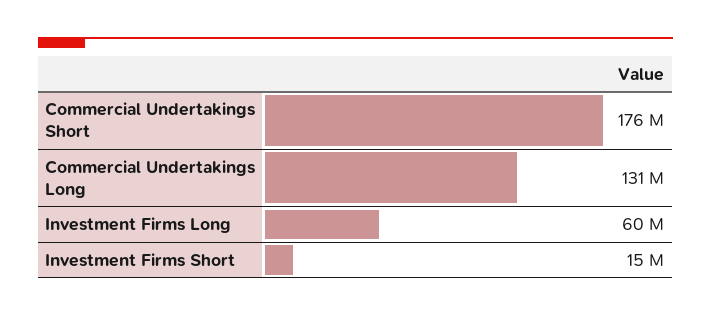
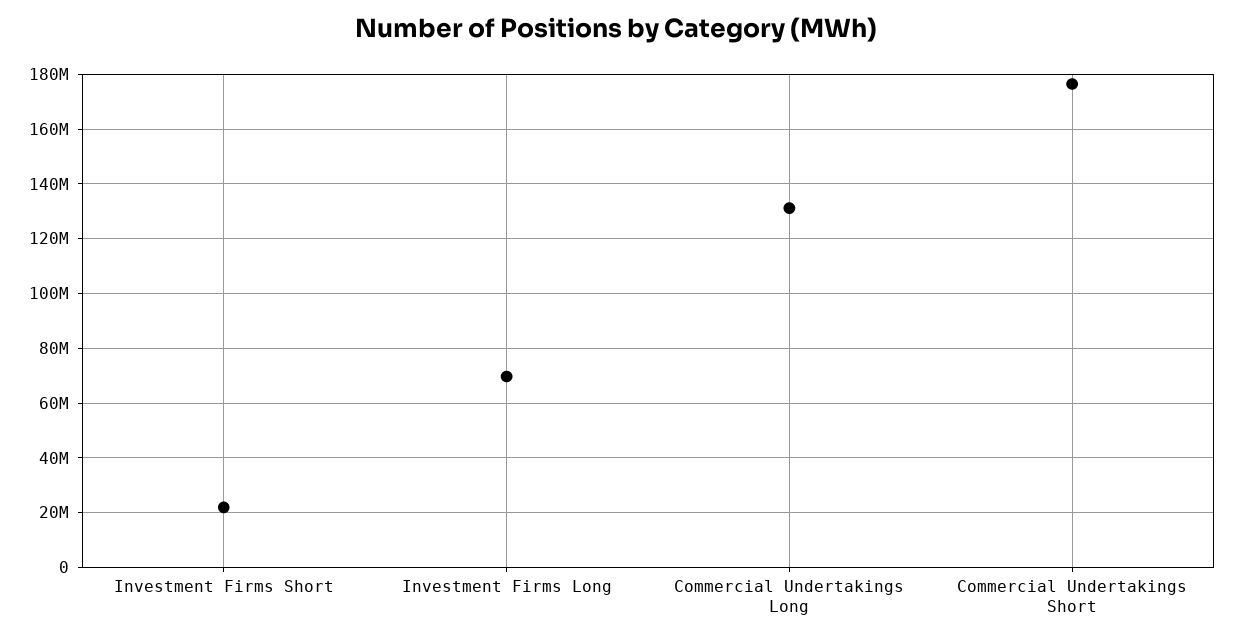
Investment Firms Long: 60000000 -> 70000000
Investment Firms Short: 15000000 -> 22500000

